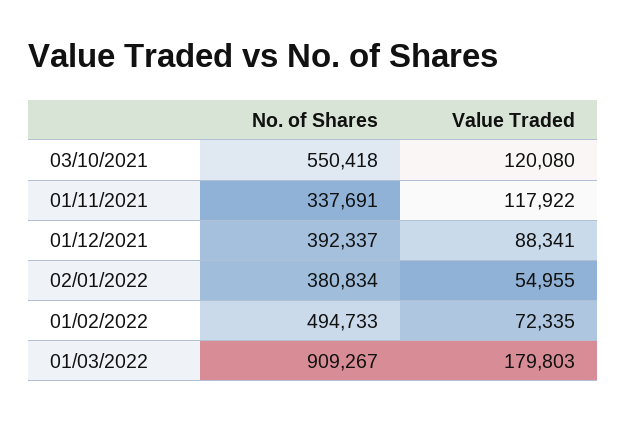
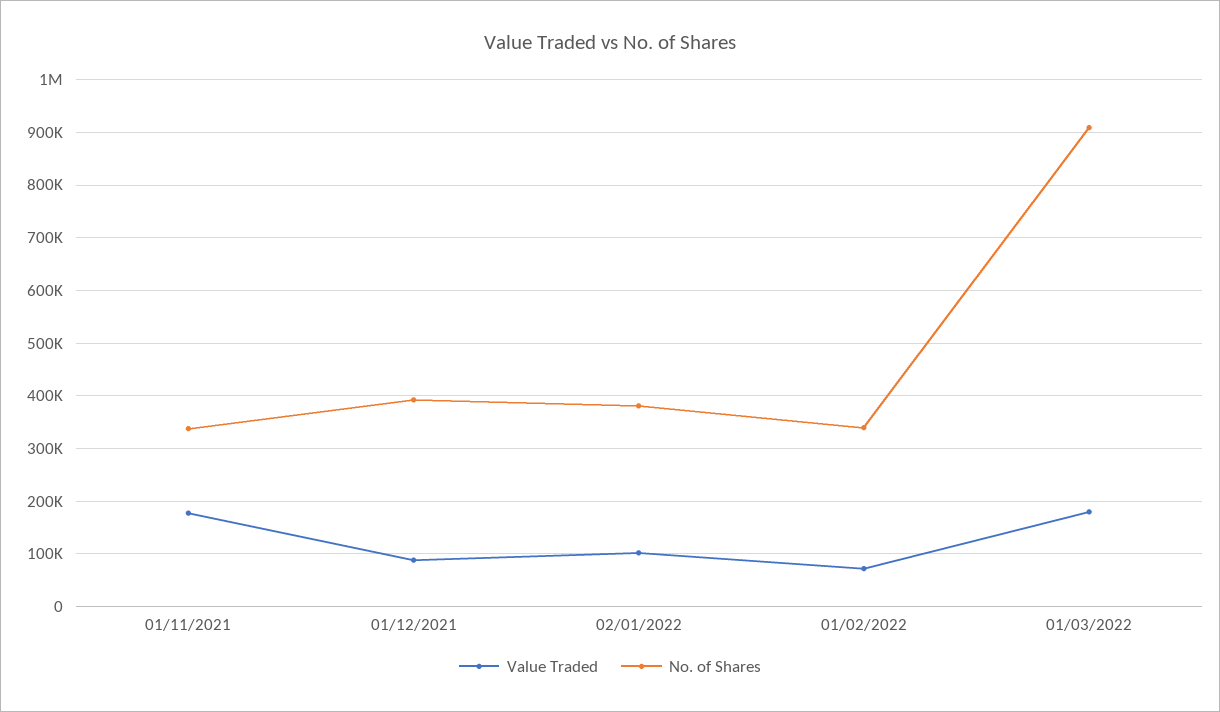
No. of Shares, 03/10/2021: 550418 -> none
Value Traded, 03/10/2021: 120080 -> none
Value Traded, 01/11/2021: 117922 -> 180000
Value Traded, 02/01/2022: 54955 -> 100000
No. of Shares, 01/02/2022: 494733 -> 340000

